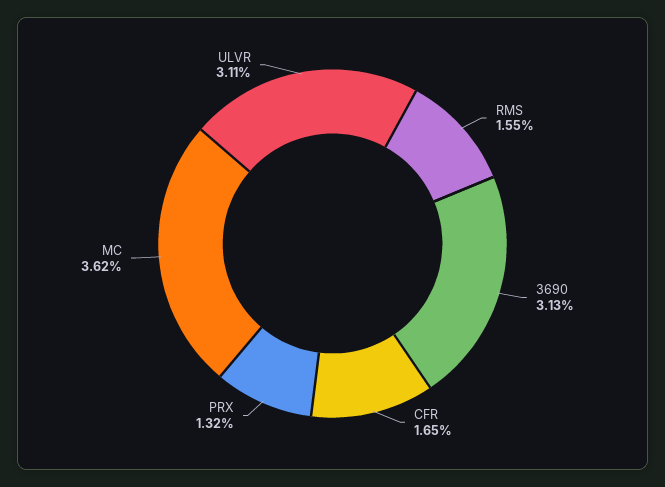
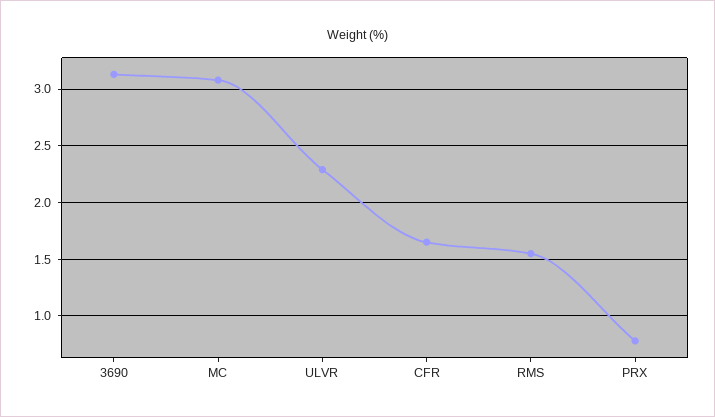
PRX: 1.32 -> 0.8
MC: 3.62 -> 3.1
ULVR: 3.11 -> 2.3

